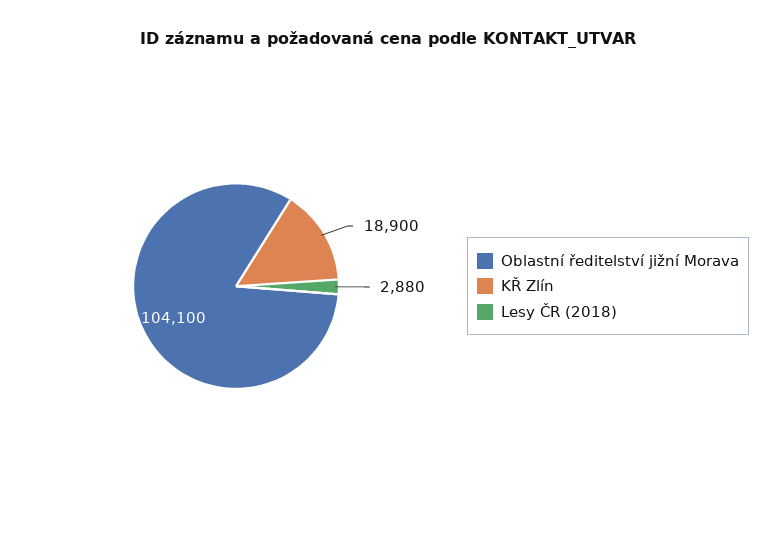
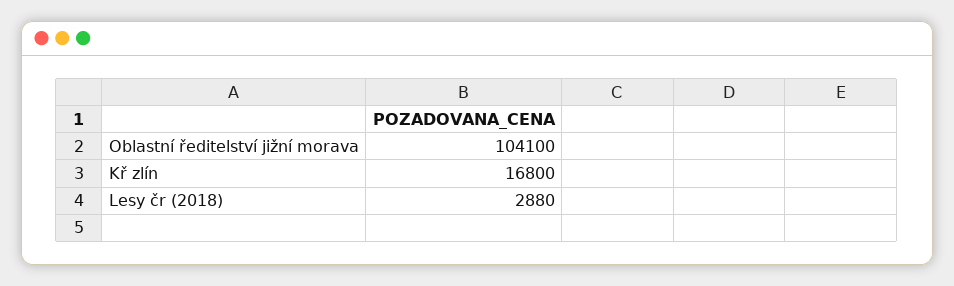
KŘ Zlín: 18900 -> 16800

